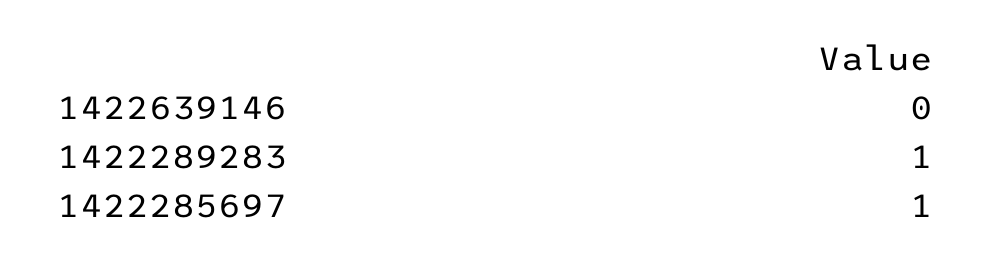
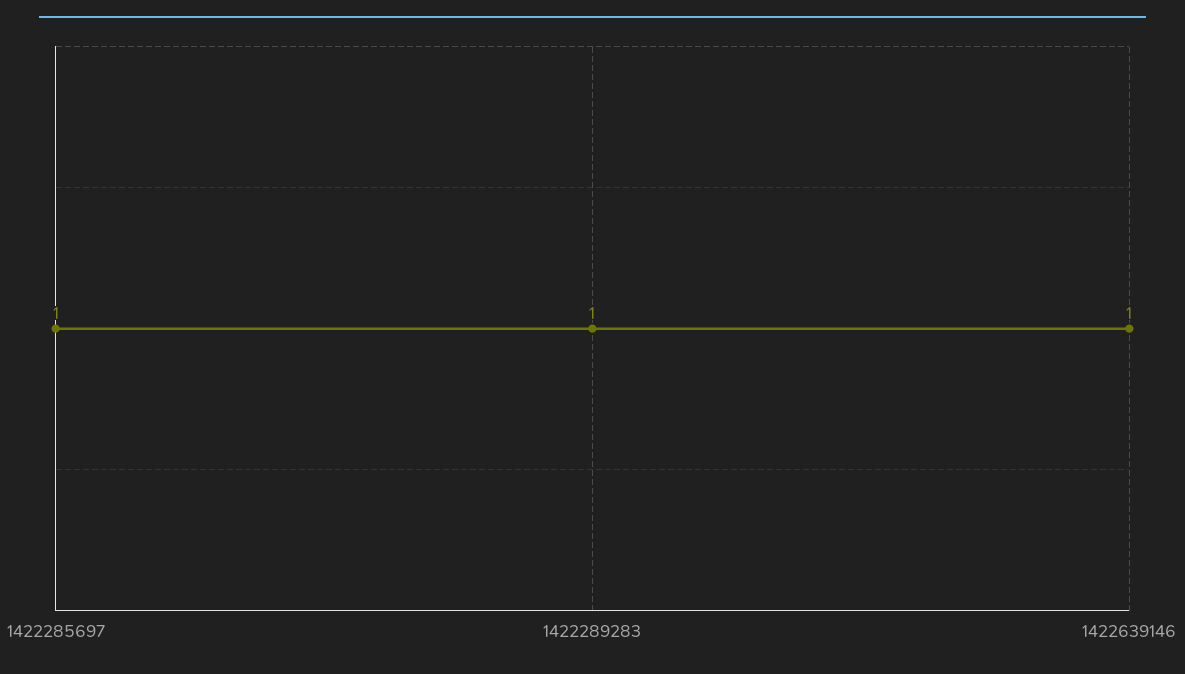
1422639146: 0 -> 1

